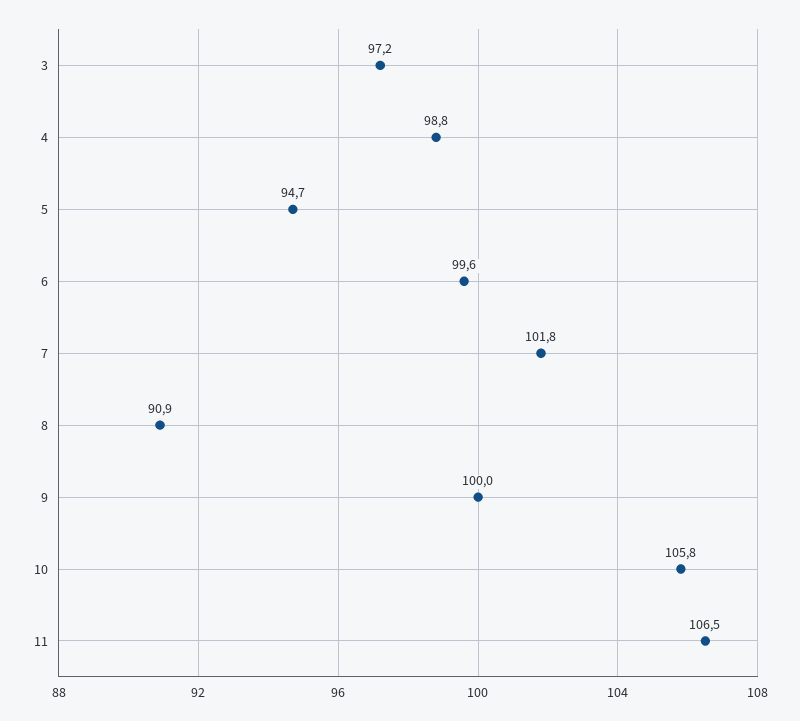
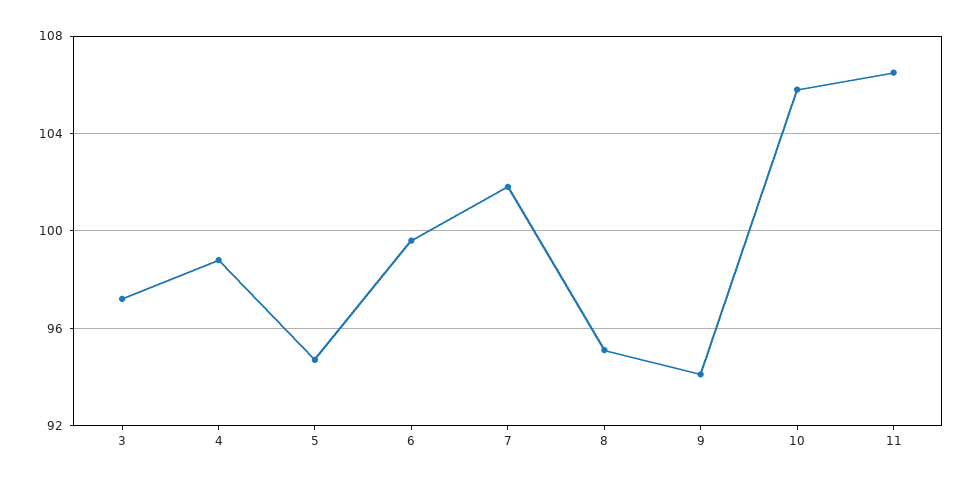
8: 90.9 -> 95
9: 100 -> 94

